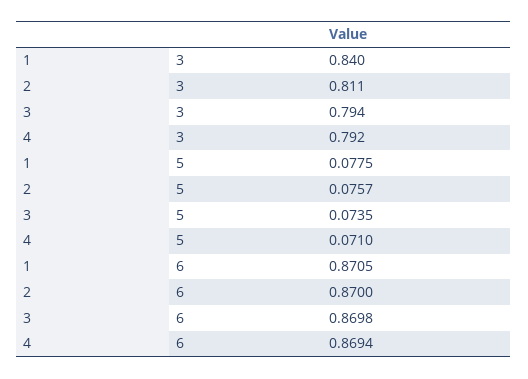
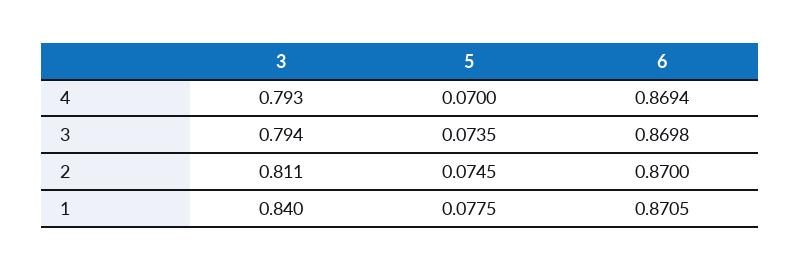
4, 3: 0.792 -> 0.793
2, 5: 0.0757 -> 0.0745
4, 5: 0.071 -> 0.07

